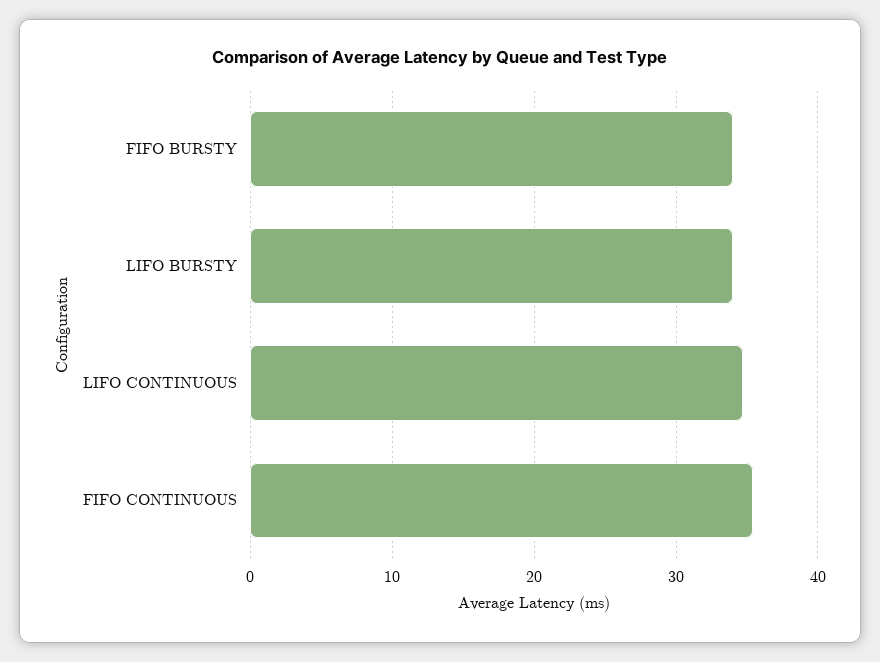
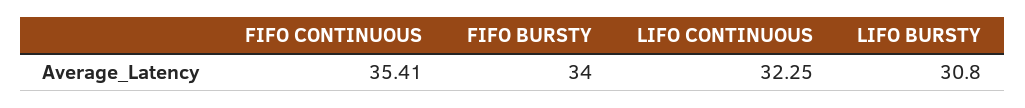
LIFO BURSTY: 34 -> 30.8
LIFO CONTINUOUS: 35 -> 32.25

